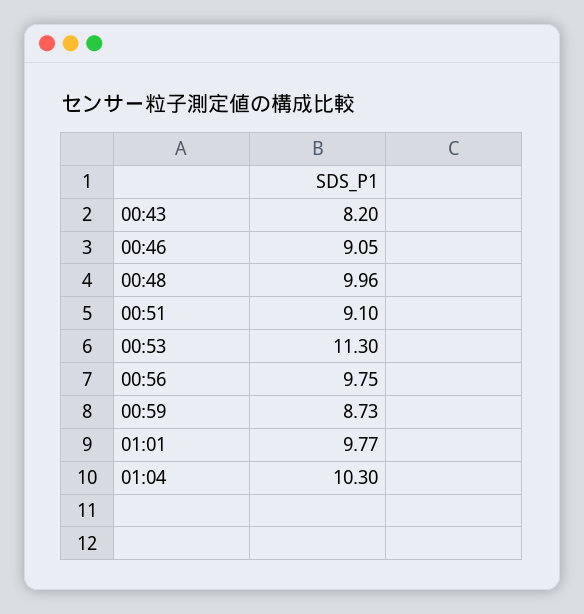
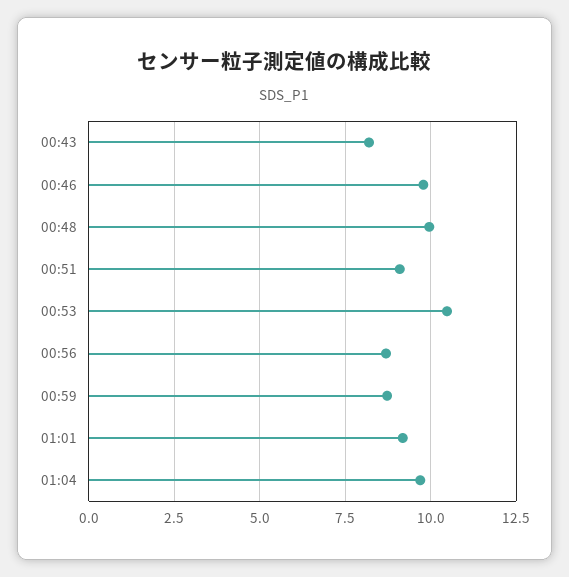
00:46: 9.05 -> 9.75
00:53: 11.3 -> 10.5
00:56: 9.75 -> 8.75
01:01: 9.77 -> 9.25
01:04: 10.3 -> 9.75

